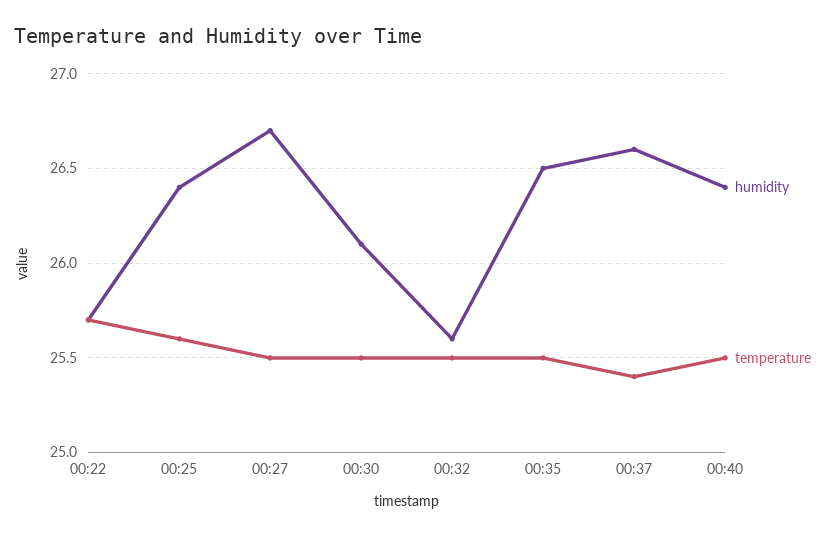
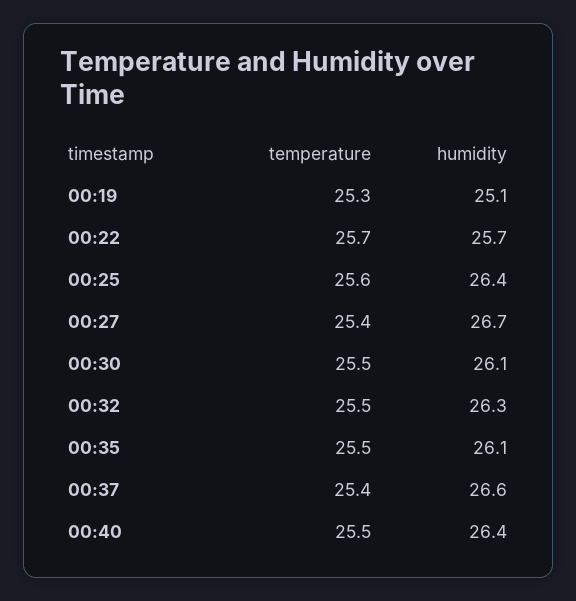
temperature, 00:27: 25.5 -> 25.4
humidity, 00:32: 25.6 -> 26.3
humidity, 00:35: 26.5 -> 26.1
temperature, 00:19: none -> 25.3
humidity, 00:19: none -> 25.1

